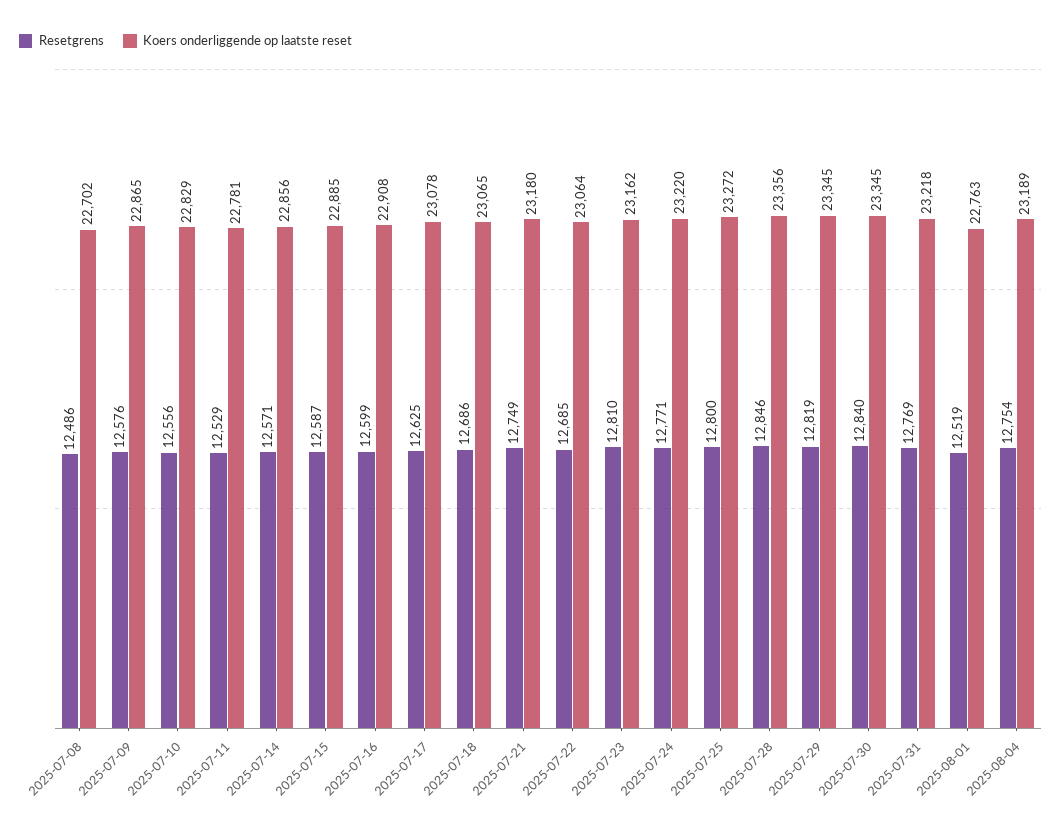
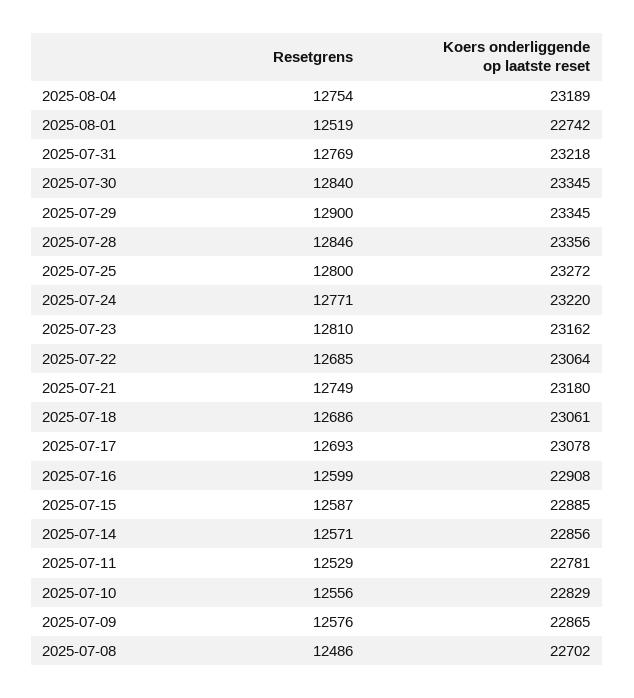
Resetgrens, 2025-07-17: 12625 -> 12693
Koers onderliggende op laatste reset, 2025-07-18: 23065 -> 23061
Resetgrens, 2025-07-29: 12819 -> 12900
Koers onderliggende op laatste reset, 2025-08-01: 22763 -> 22742

